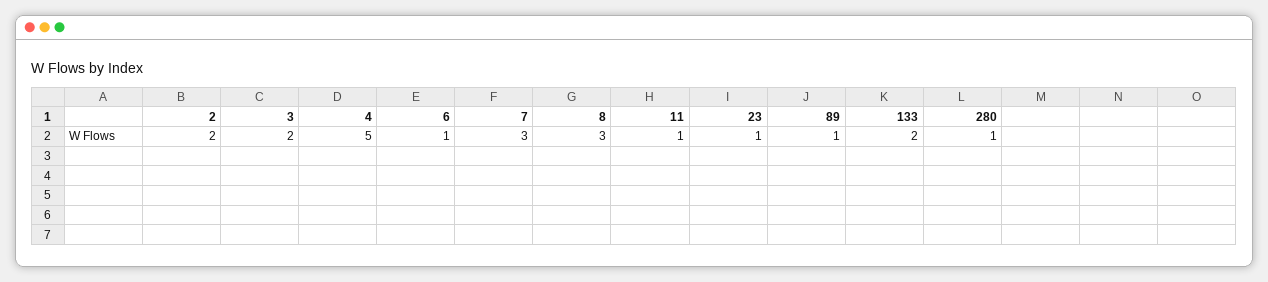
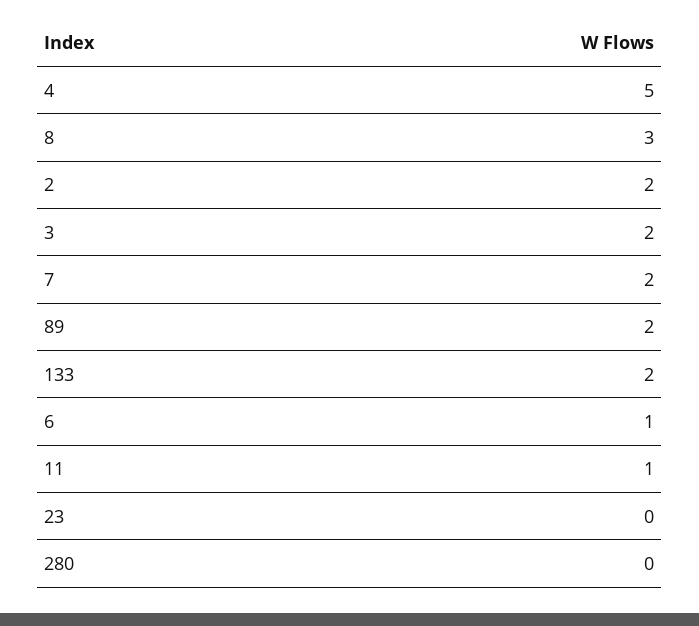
7: 3 -> 2
23: 1 -> 0
89: 1 -> 2
280: 1 -> 0

